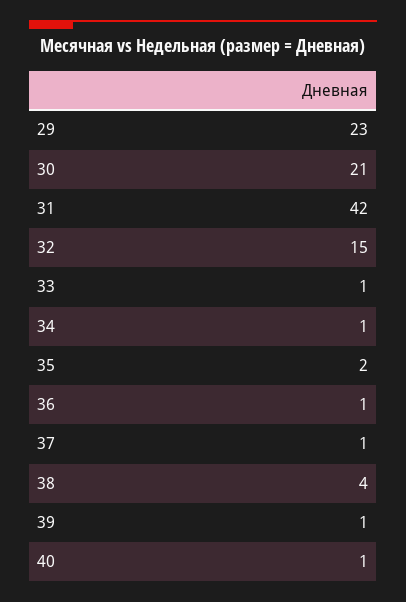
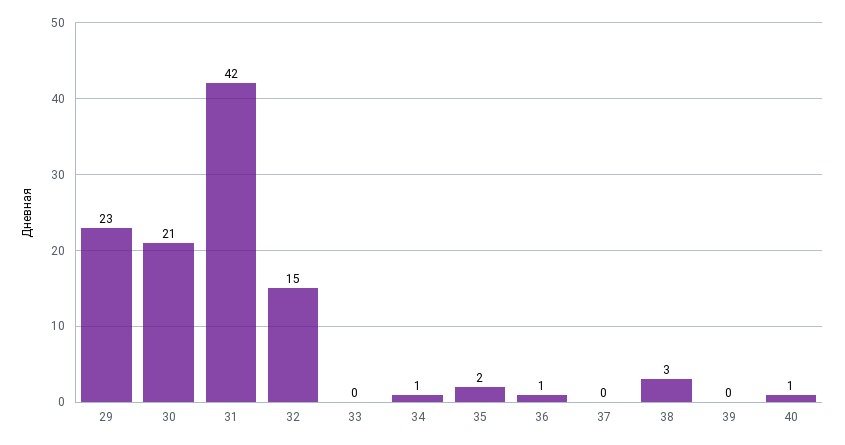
33: 1 -> 0
37: 1 -> 0
38: 4 -> 3
39: 1 -> 0

